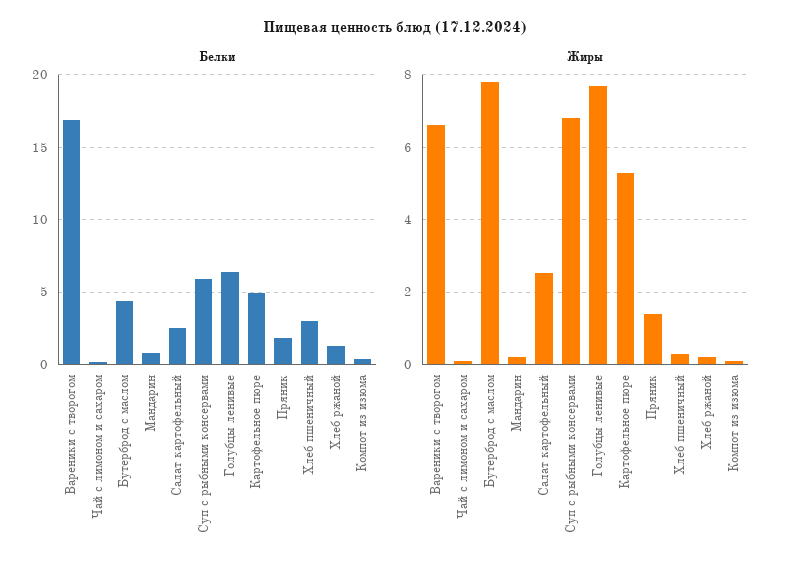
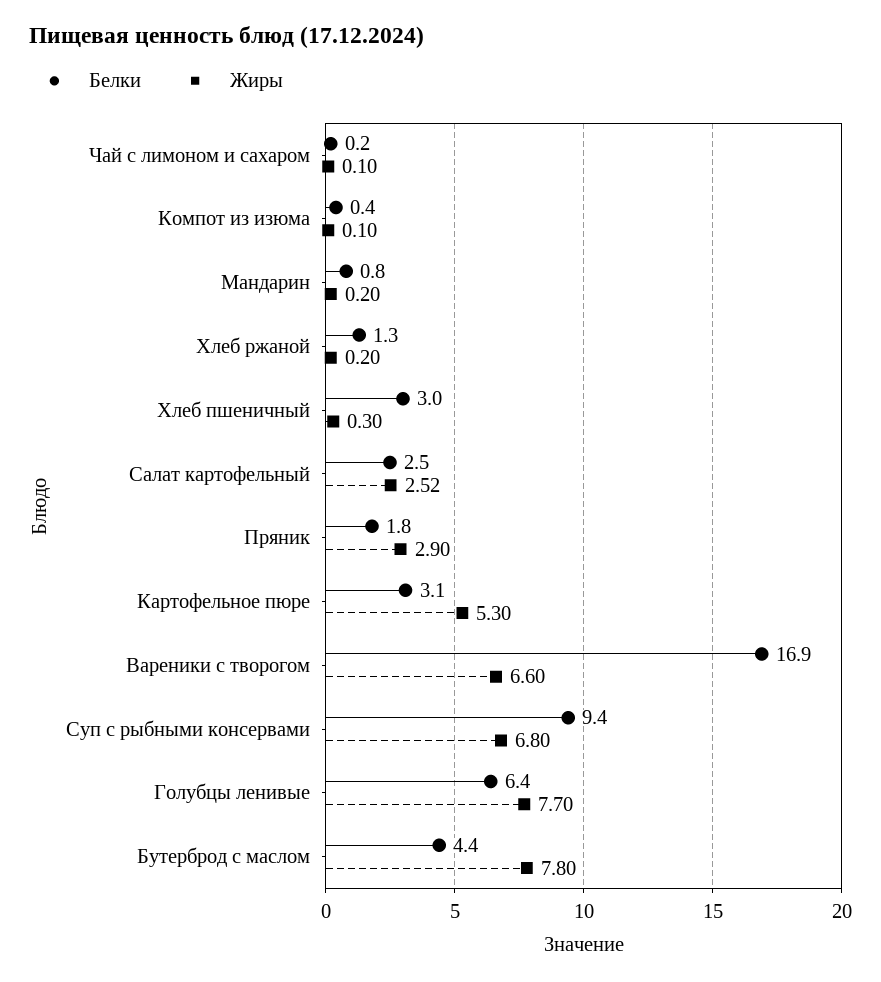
Белки, Суп с рыбными консервами: 6 -> 9.4
Белки, Картофельное пюре: 5 -> 3.1
Жиры, Пряник: 1.4 -> 2.9

